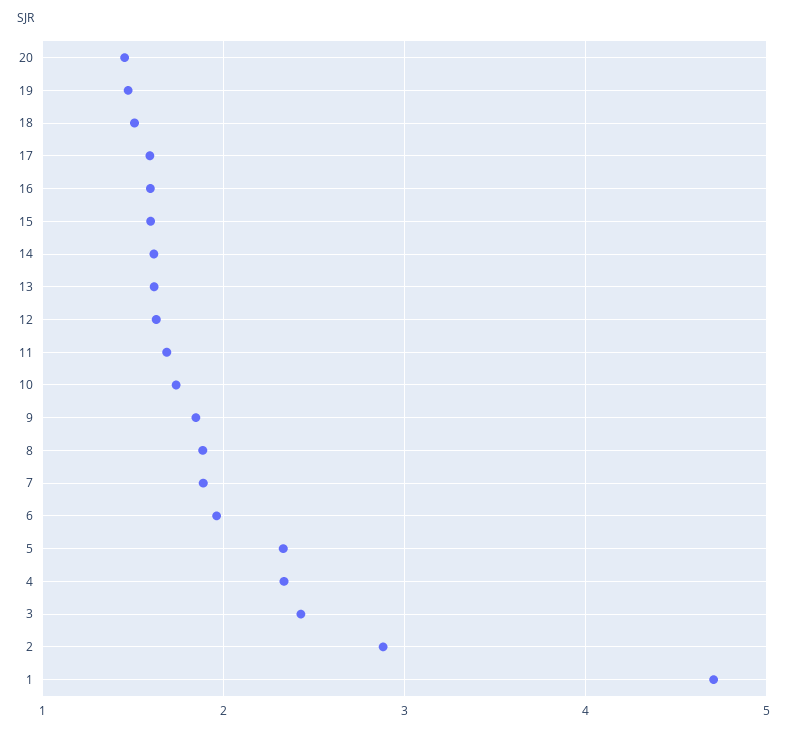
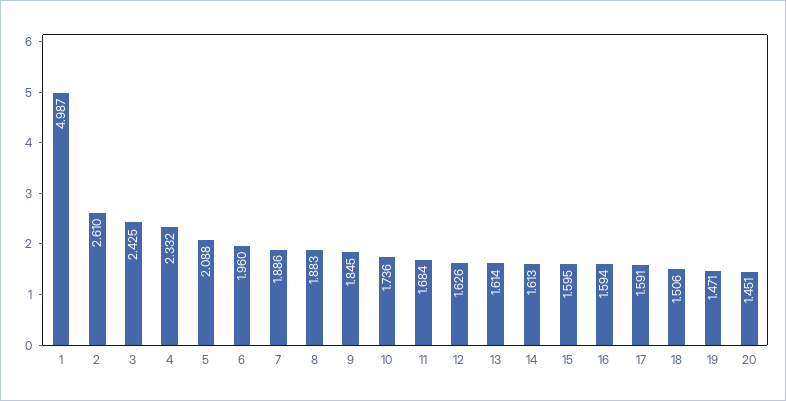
5: 2.3 -> 2.088
2: 2.9 -> 2.61
1: 4.7 -> 4.987

